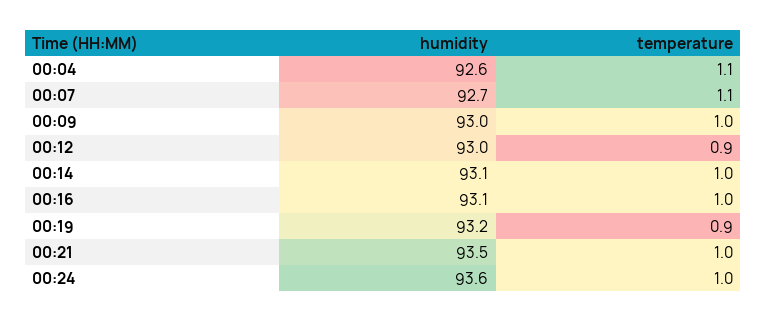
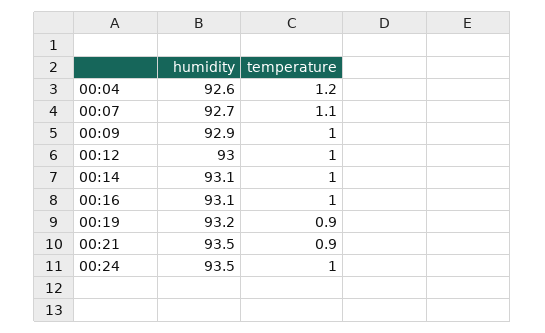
temperature, 00:04: 1.1 -> 1.2
humidity, 00:09: 93 -> 92.9
temperature, 00:12: 0.9 -> 1
temperature, 00:21: 1 -> 0.9
humidity, 00:24: 93.6 -> 93.5

